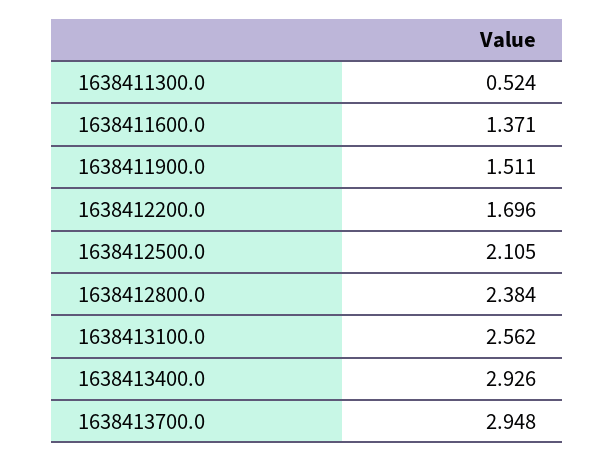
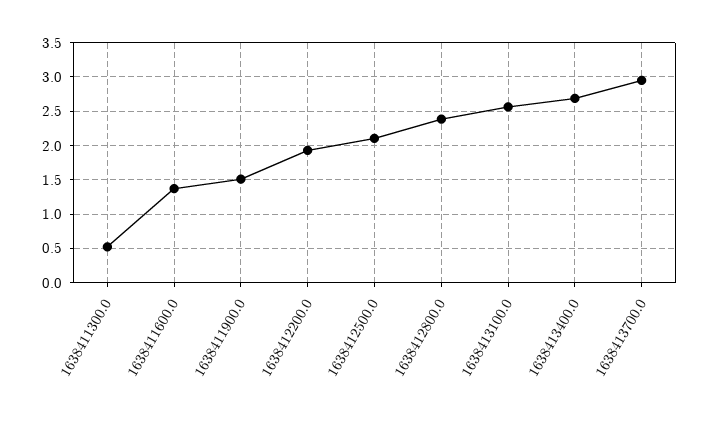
1638412200.0: 1.696 -> 1.9
1638413400.0: 2.926 -> 2.7

